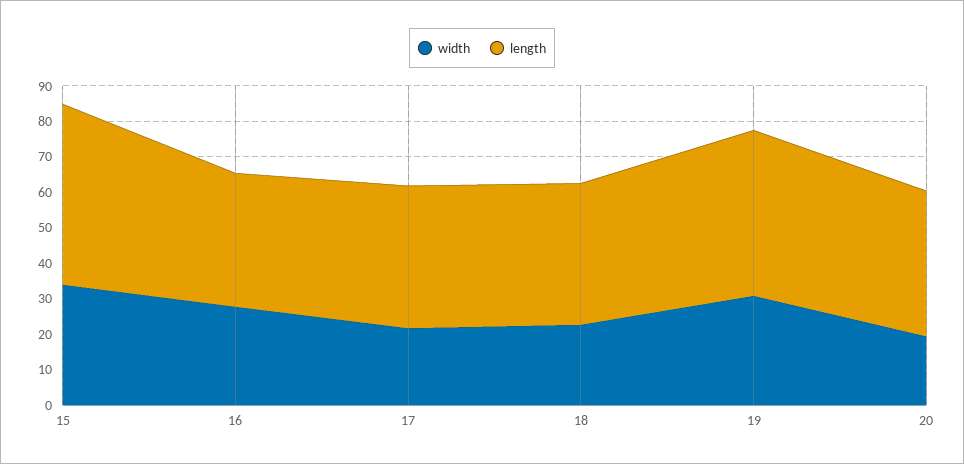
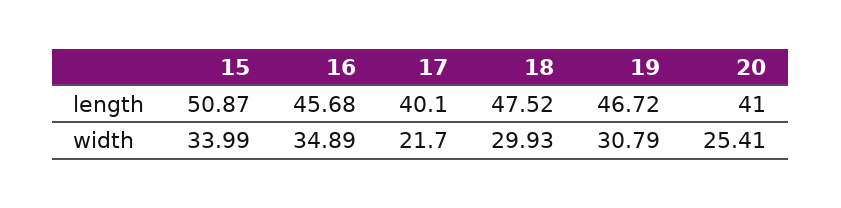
width, 16: 27.5 -> 34.89
length, 16: 37.5 -> 45.68
width, 18: 22.5 -> 29.93
length, 18: 40 -> 47.52
width, 20: 20 -> 25.41

